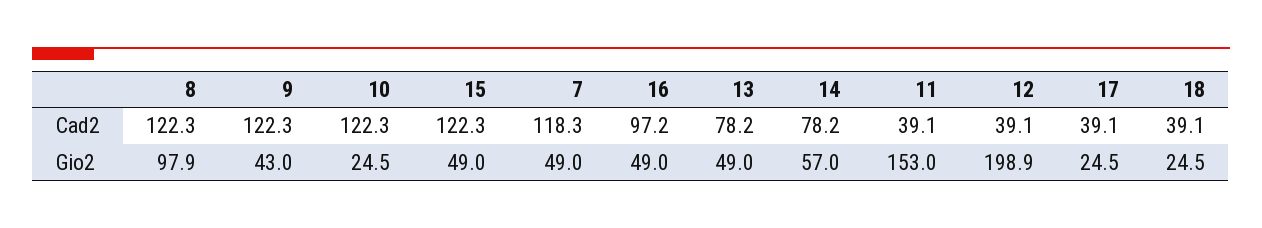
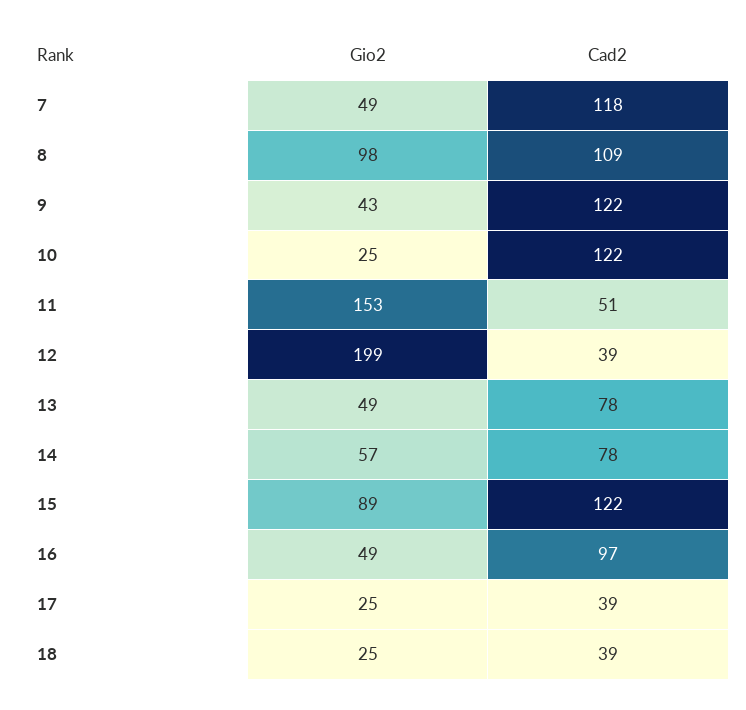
8, Cad2: 122.3 -> 109
11, Cad2: 39.1 -> 51
15, Gio2: 49 -> 89

